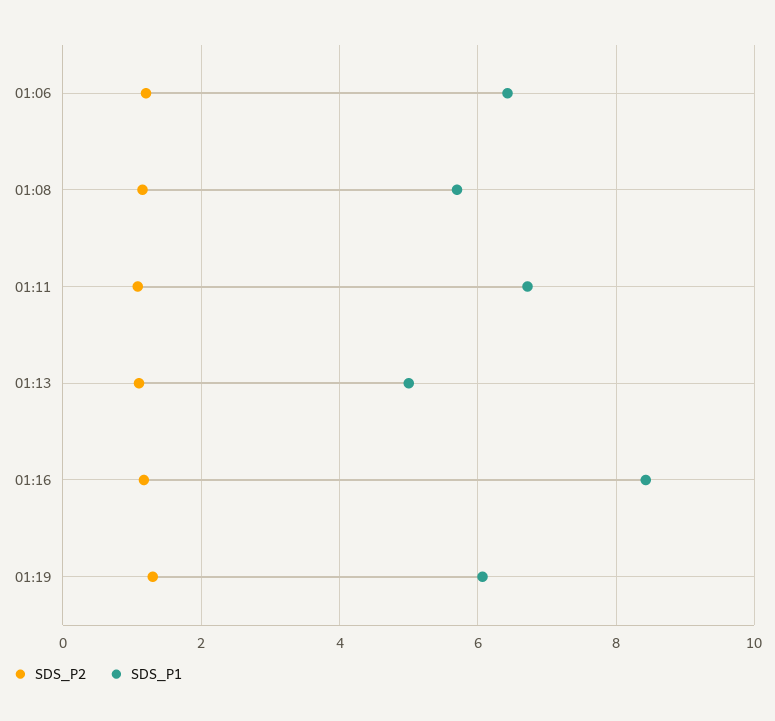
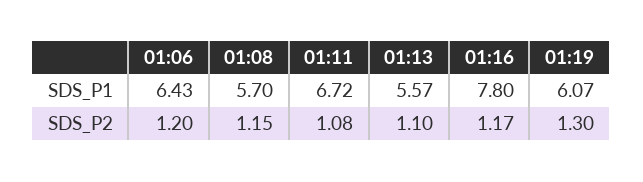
SDS_P1, 01:13: 5 -> 5.57
SDS_P1, 01:16: 8.4 -> 7.8

